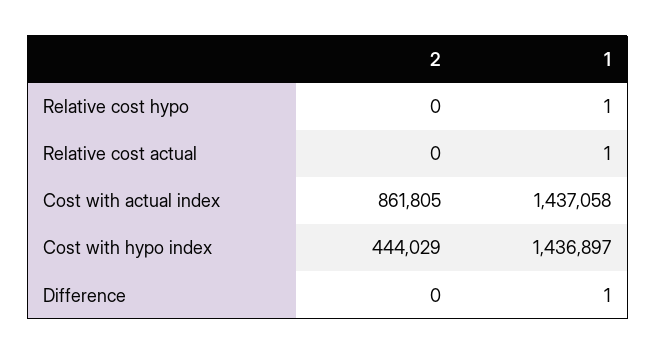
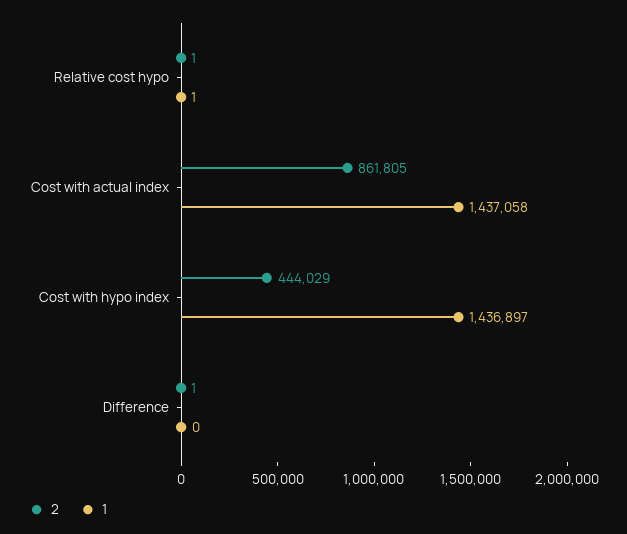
2, Relative cost hypo: 0 -> 1
2, Relative cost actual: 0 -> none
1, Relative cost actual: 1 -> none
2, Difference: 0 -> 1
1, Difference: 1 -> 0

